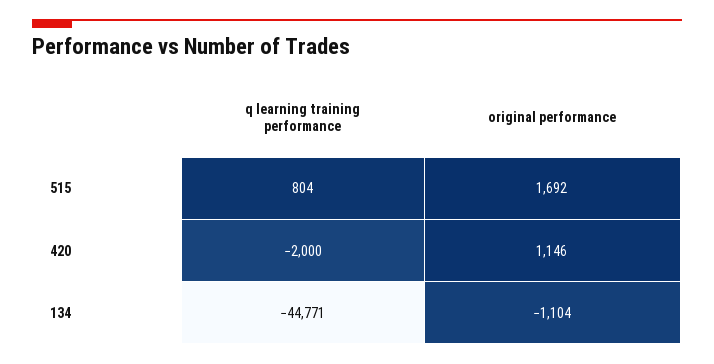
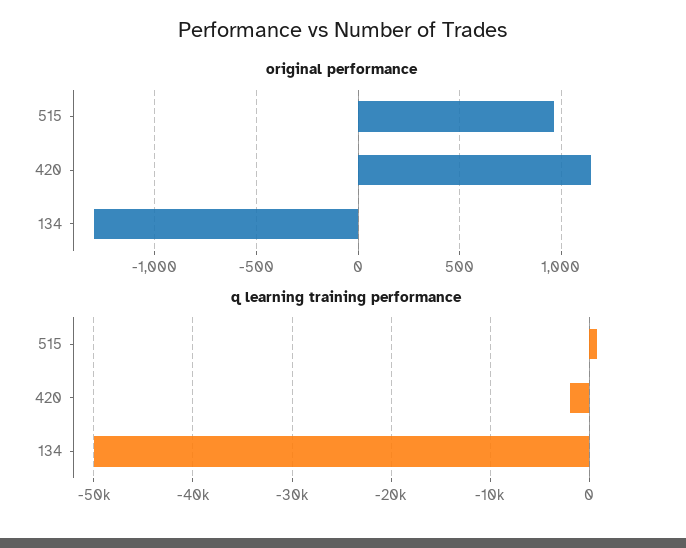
original performance, 515: 1692 -> 950
q learning training performance, 134: -44771 -> -50000
original performance, 134: -1104 -> -1300

